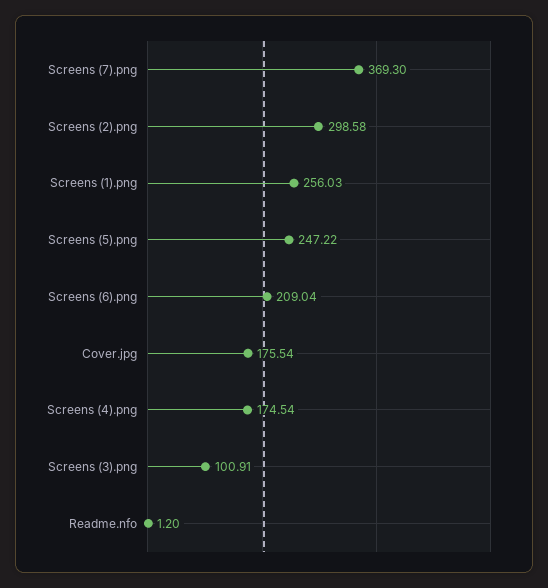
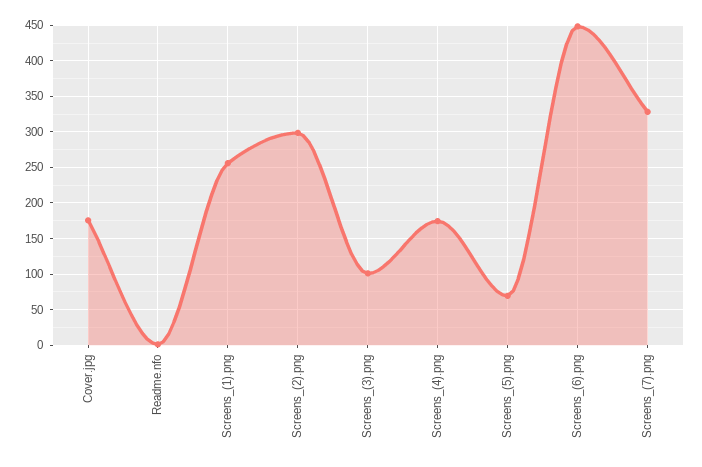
Screens (7).png: 369.3 -> 330
Screens (5).png: 247.22 -> 70
Screens (6).png: 209.04 -> 450

